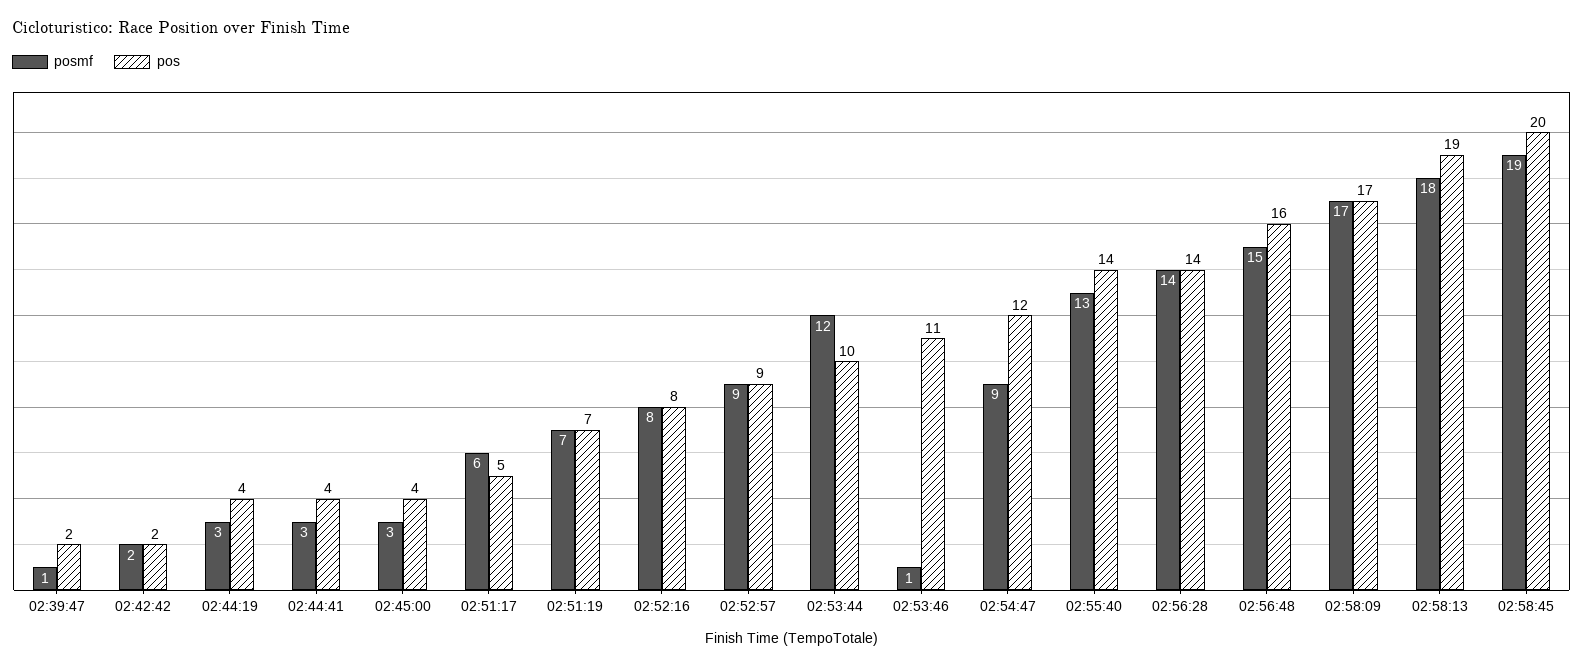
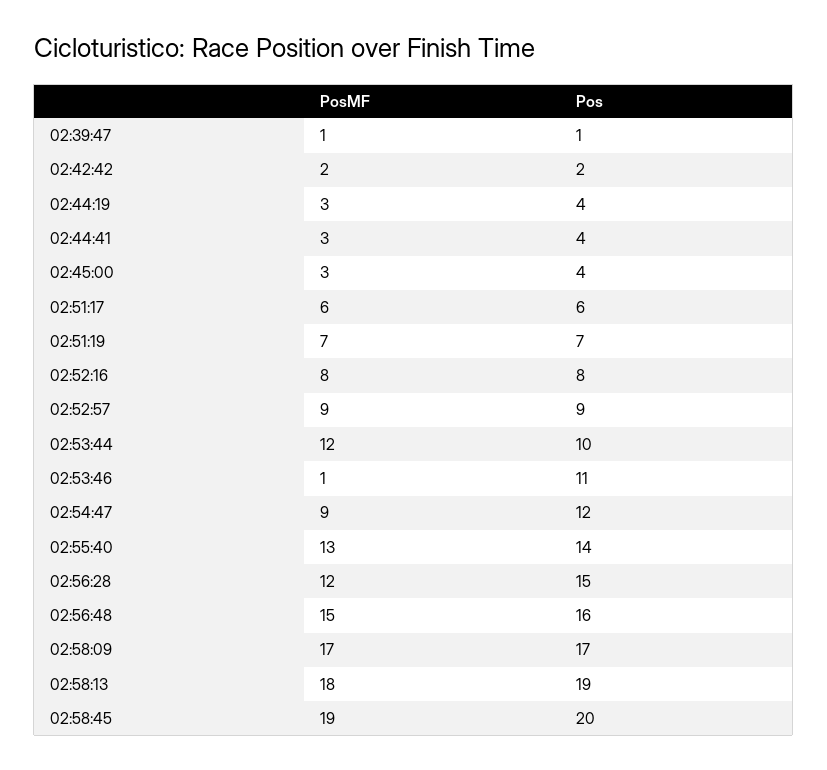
pos, 02:39:47: 2 -> 1
pos, 02:51:17: 5 -> 6
posmf, 02:56:28: 14 -> 12
pos, 02:56:28: 14 -> 15

